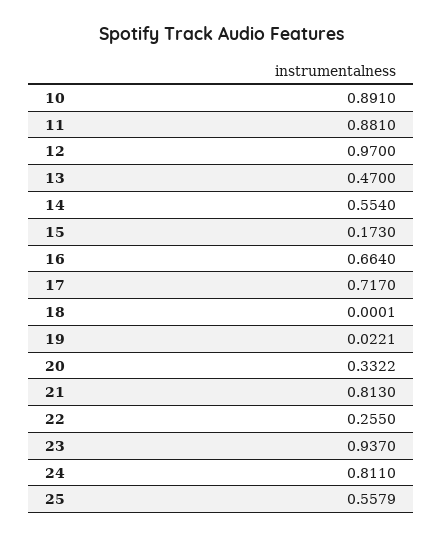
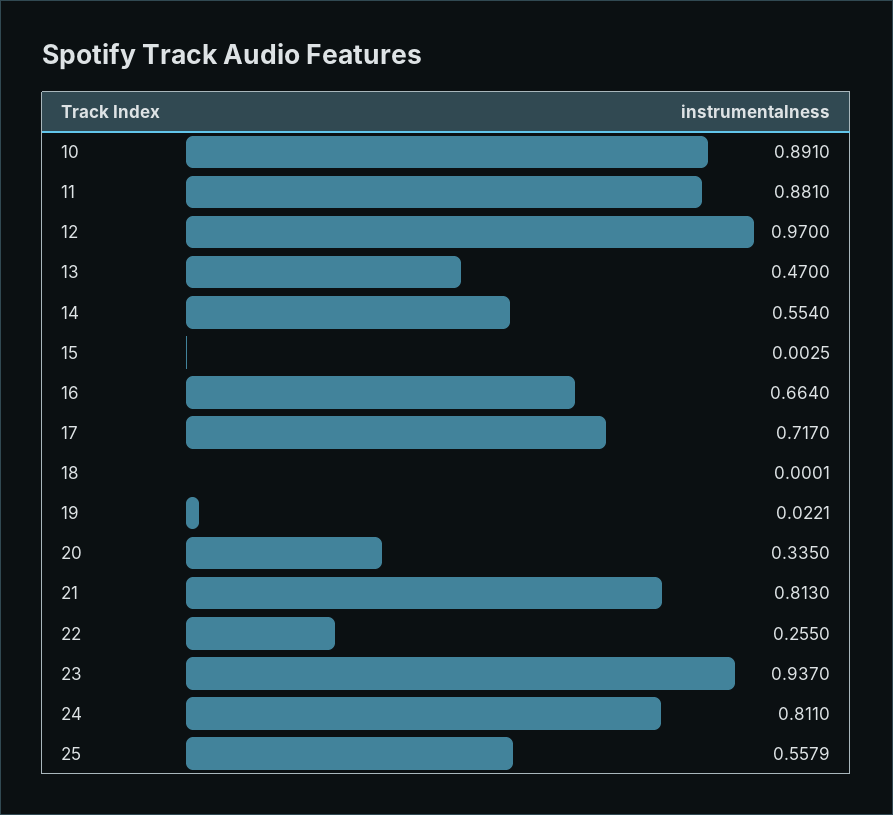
15: 0.173 -> 0.0025
20: 0.3322 -> 0.335

